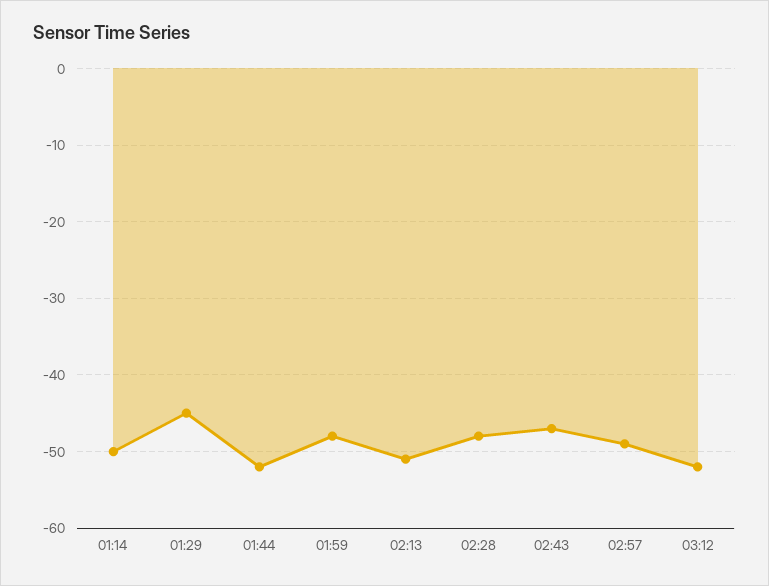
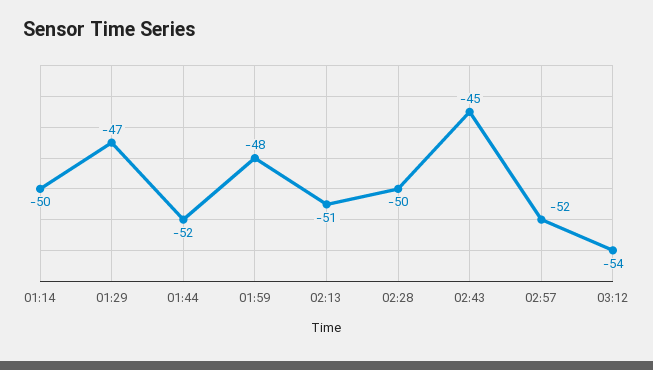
01:29: -45 -> -47
02:28: -48 -> -50
02:43: -47 -> -45
02:57: -49 -> -52
03:12: -52 -> -54

